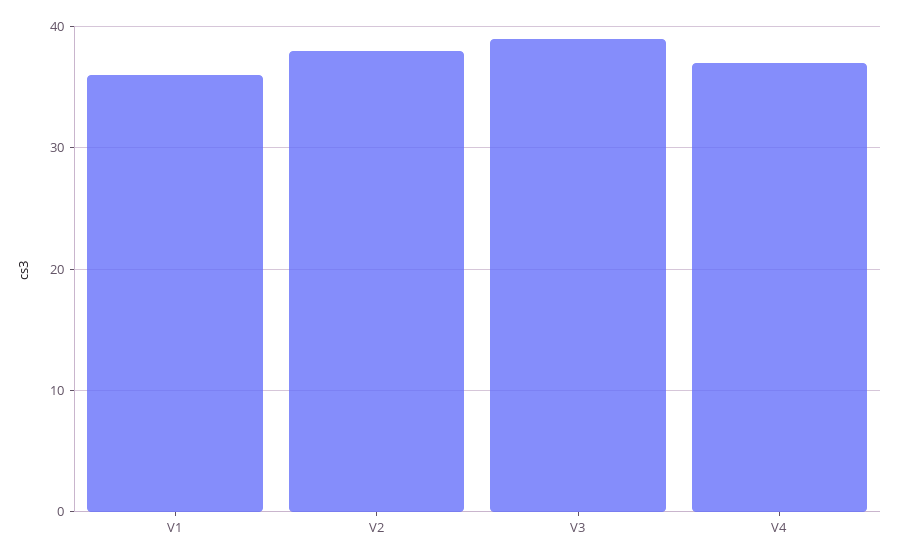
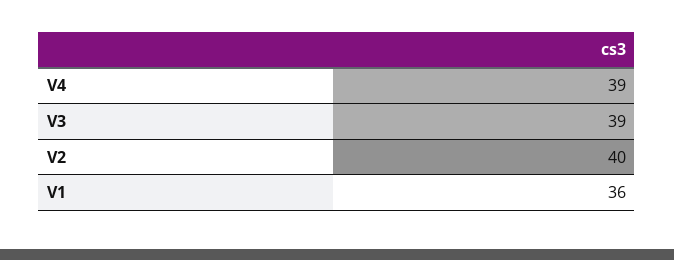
V2: 38 -> 40
V4: 37 -> 39

